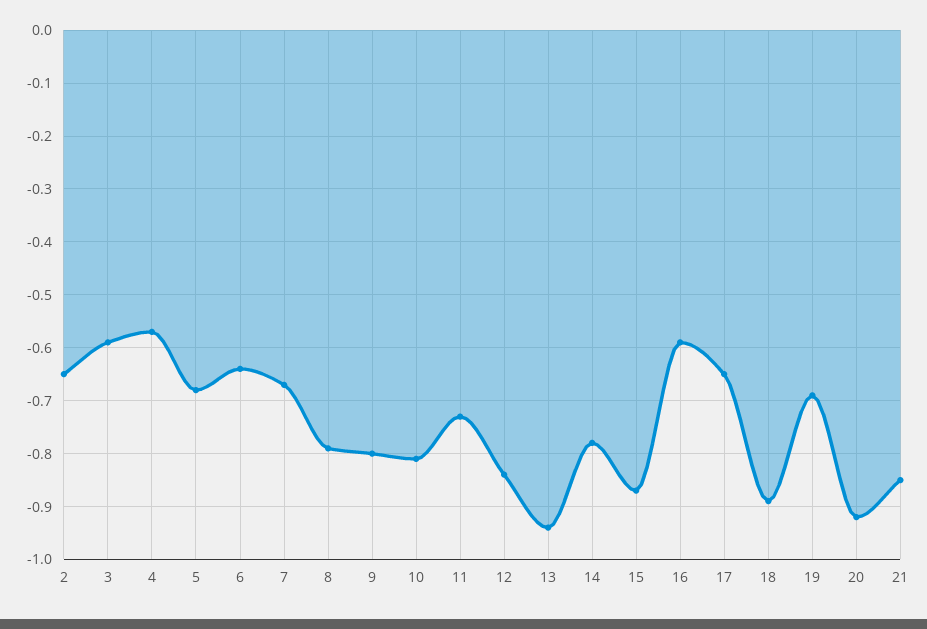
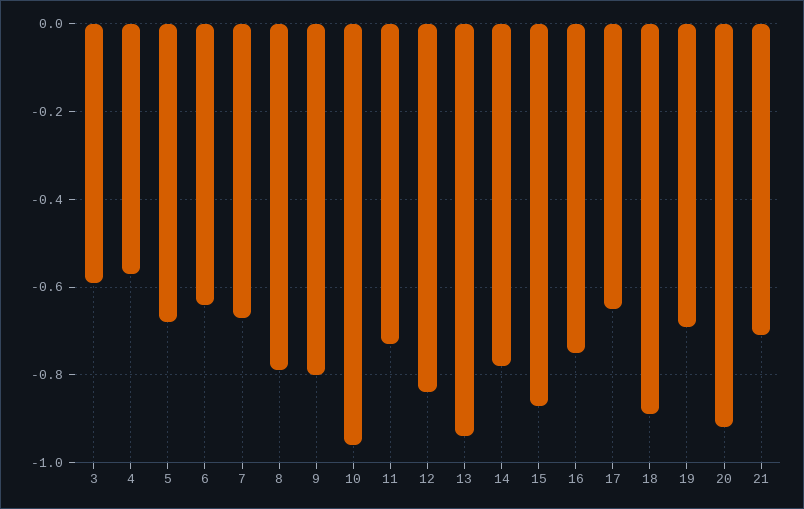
2: -0.65 -> none
10: -0.8 -> -0.95
16: -0.6 -> -0.75
21: -0.85 -> -0.7

